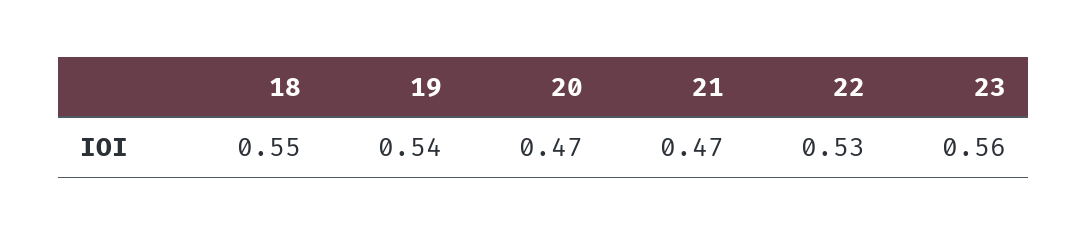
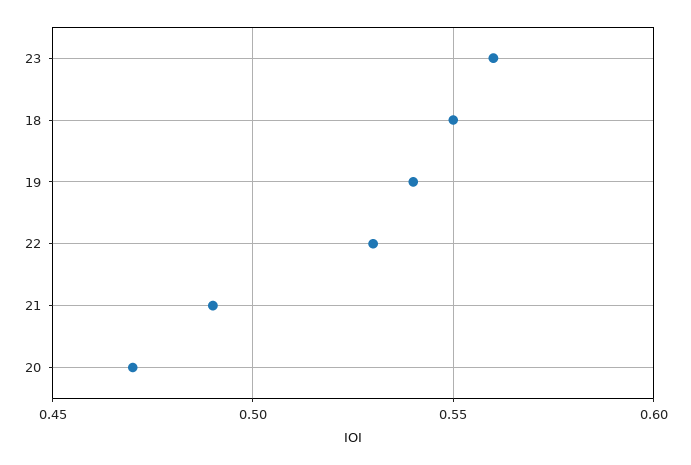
21: 0.47 -> 0.49

